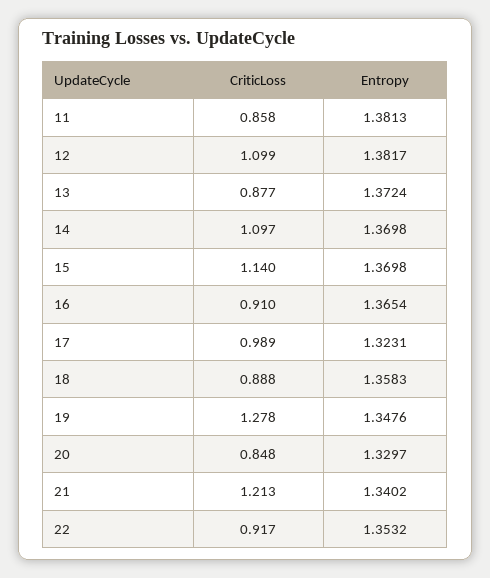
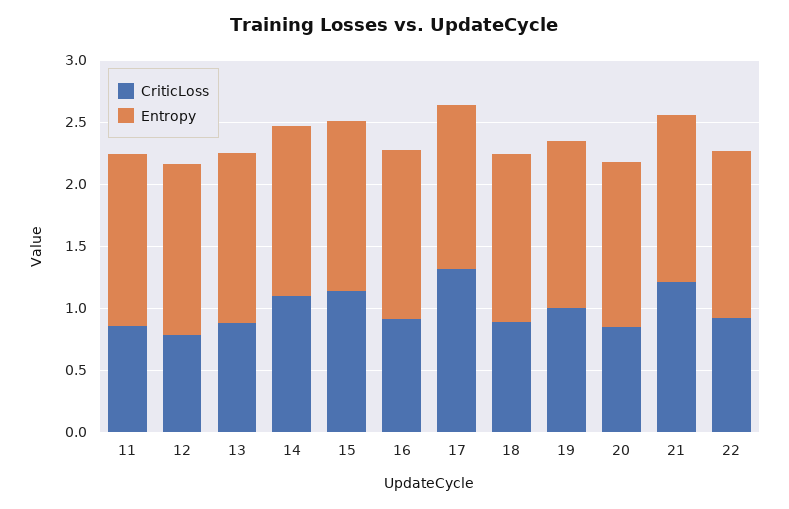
CriticLoss, 12: 1.099 -> 0.8
CriticLoss, 17: 0.989 -> 1.3
CriticLoss, 19: 1.278 -> 1

